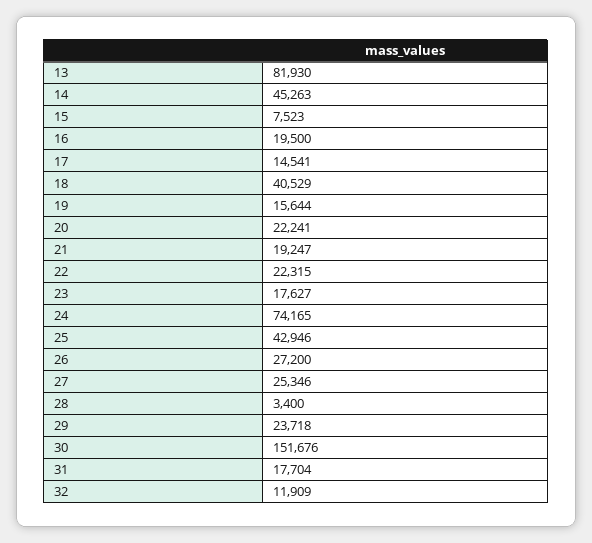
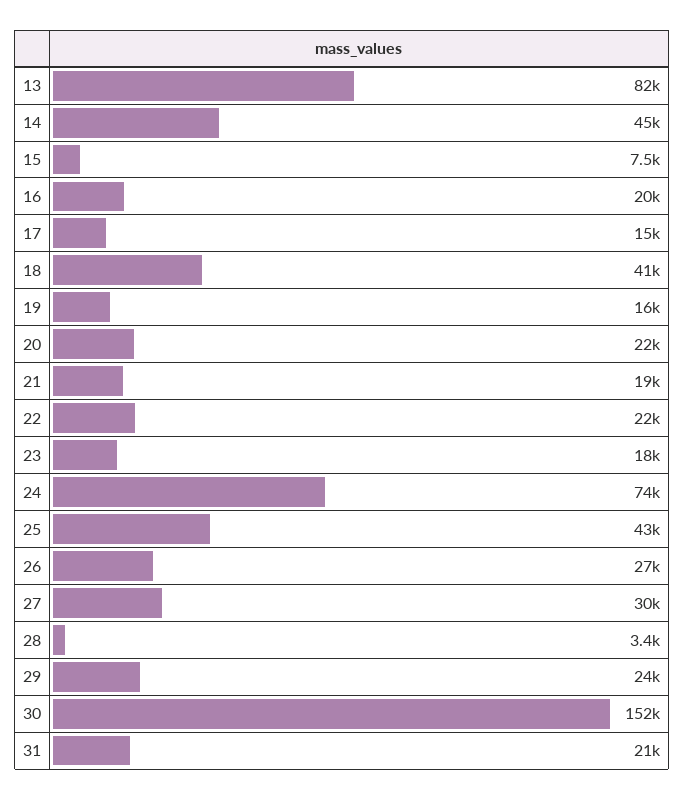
27: 25346 -> 30000
31: 17704 -> 21000
32: 11909 -> none

